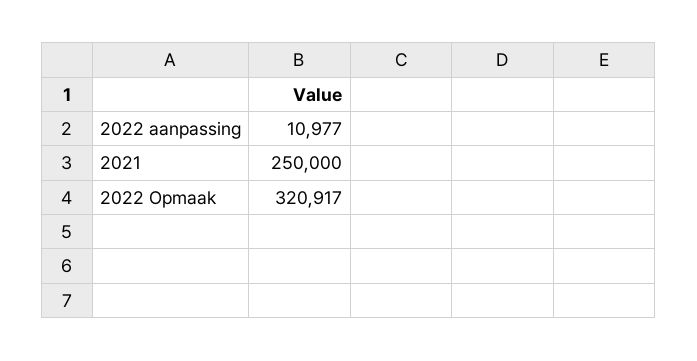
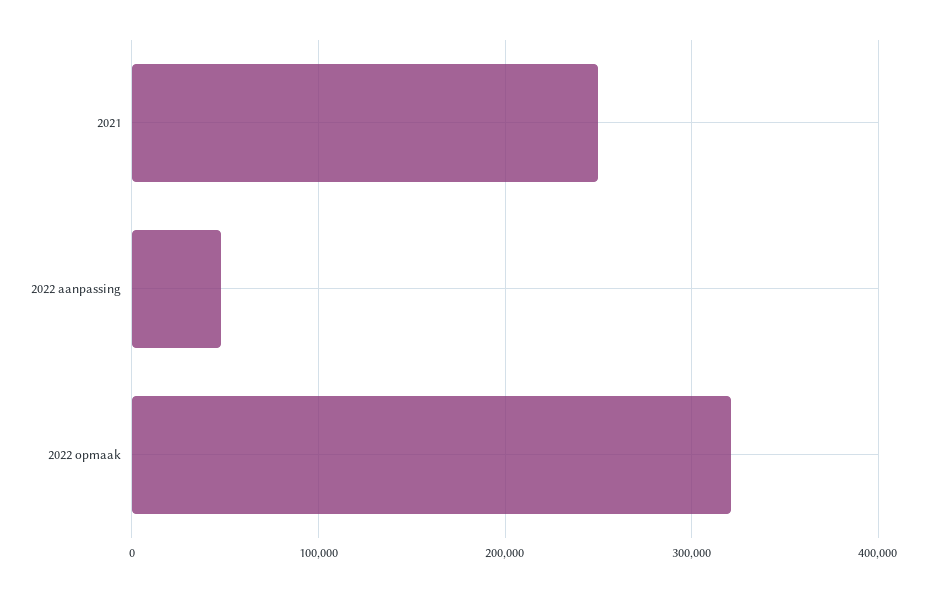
2022 aanpassing: 10977 -> 50000

